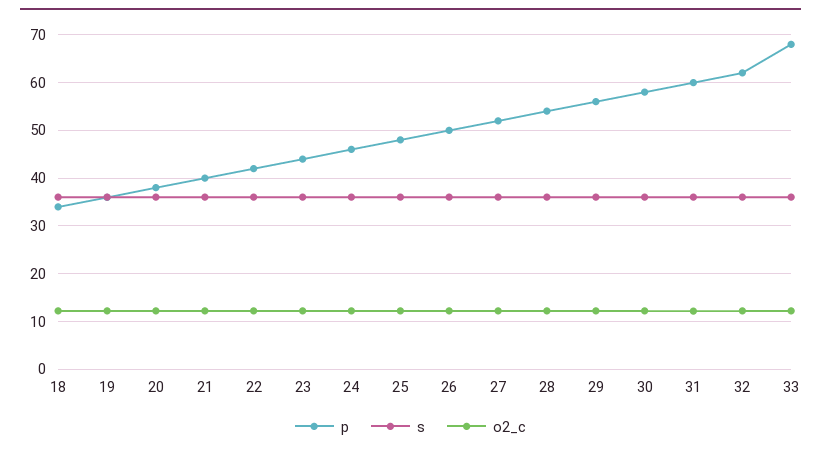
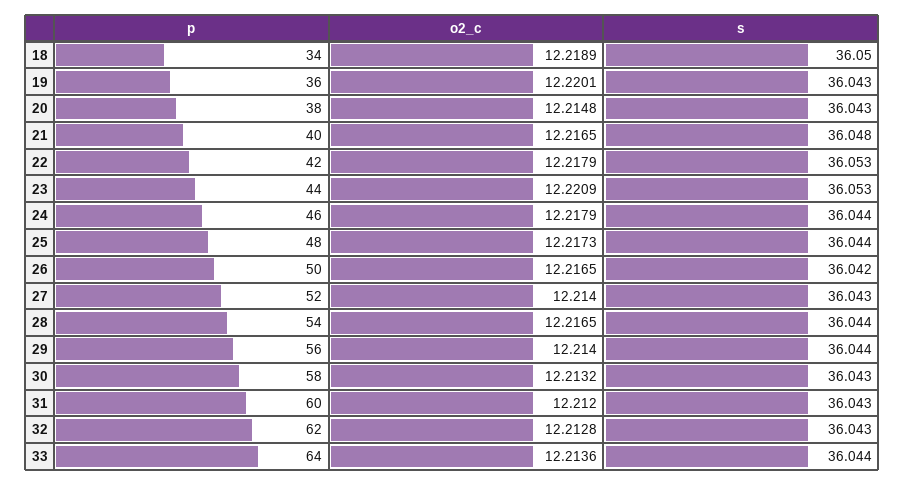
p, 33: 68 -> 64

